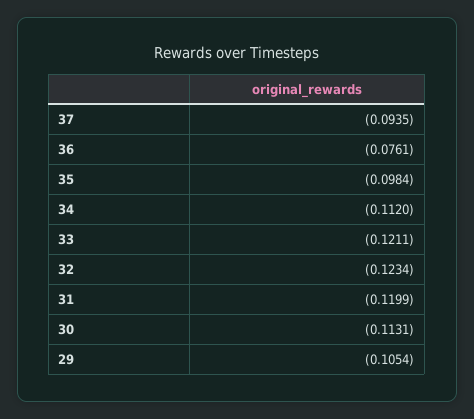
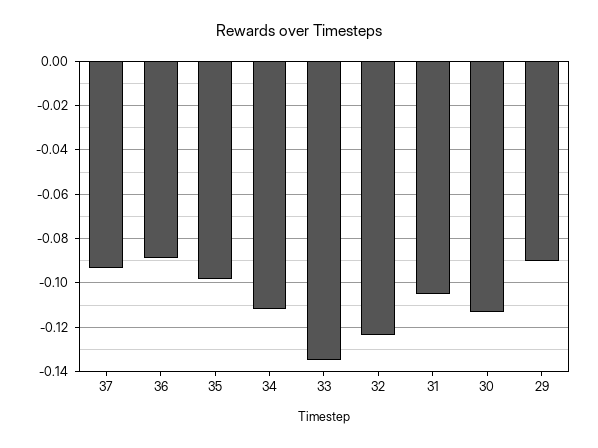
36: -0.0761 -> -0.09
33: -0.1211 -> -0.135
31: -0.1199 -> -0.105
29: -0.1054 -> -0.09

